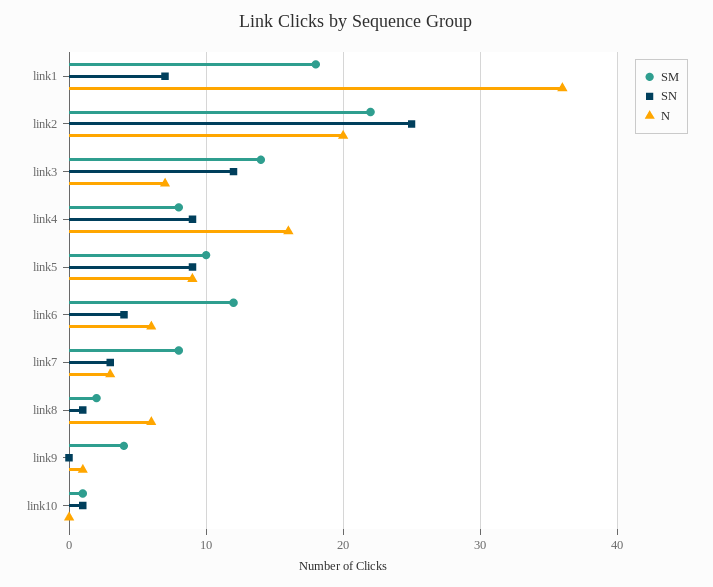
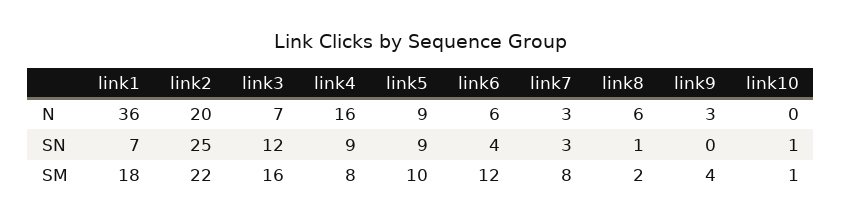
SM, link3: 14 -> 16
N, link9: 1 -> 3

